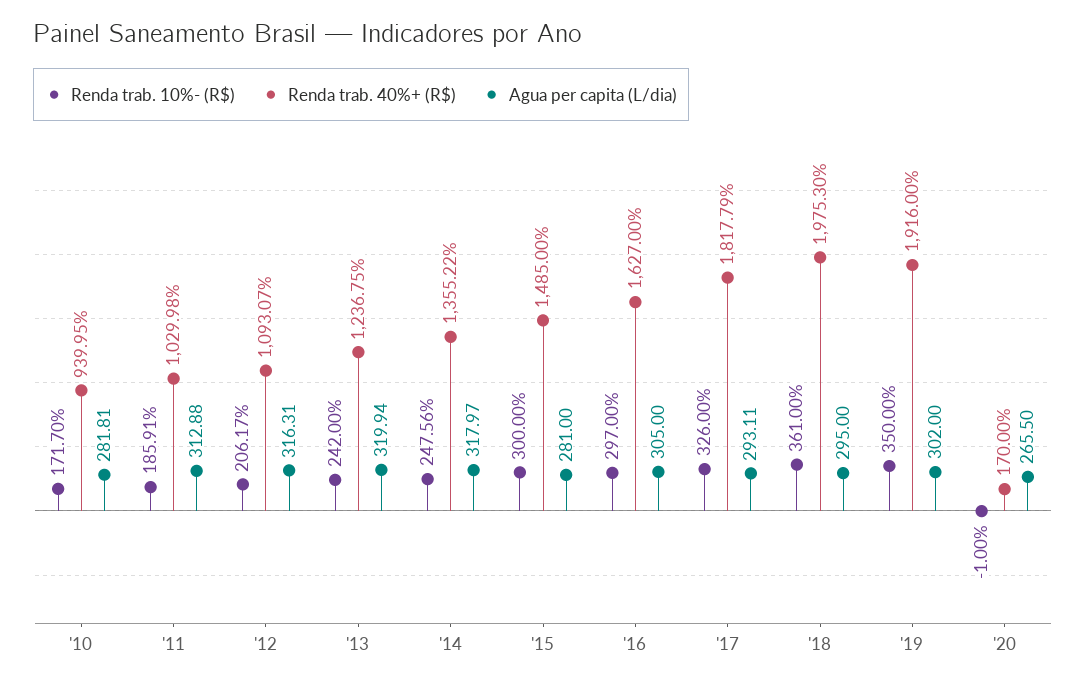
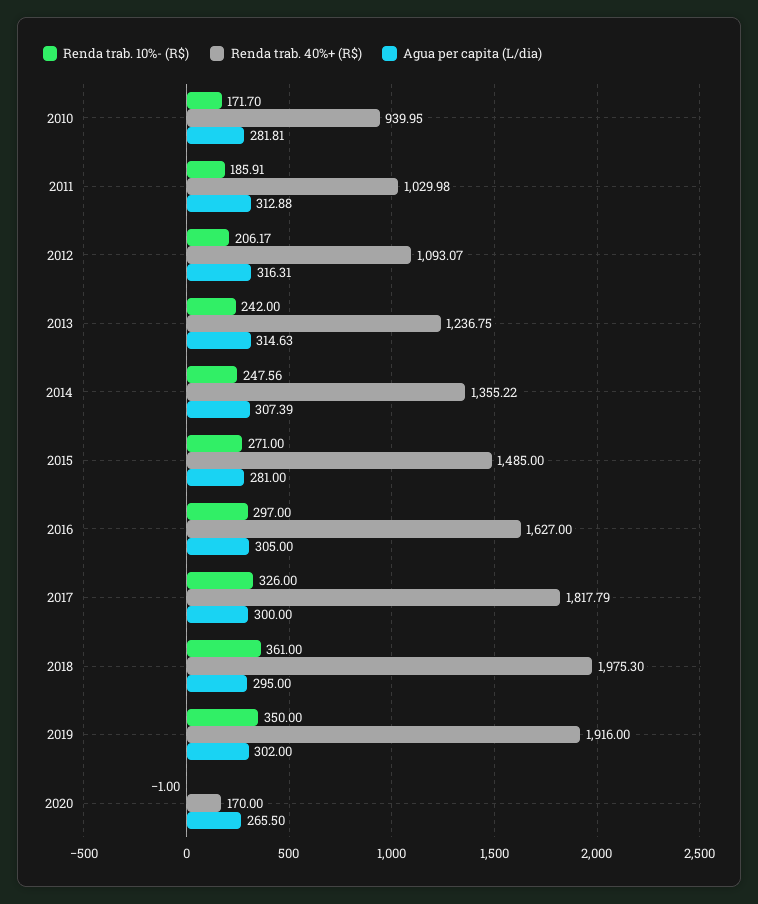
Agua per capita (L/dia), '13: 319.94 -> 314.63
Agua per capita (L/dia), '14: 317.97 -> 307.39
Renda trab. 10%- (R$), '15: 300 -> 271
Agua per capita (L/dia), '17: 293.11 -> 300

